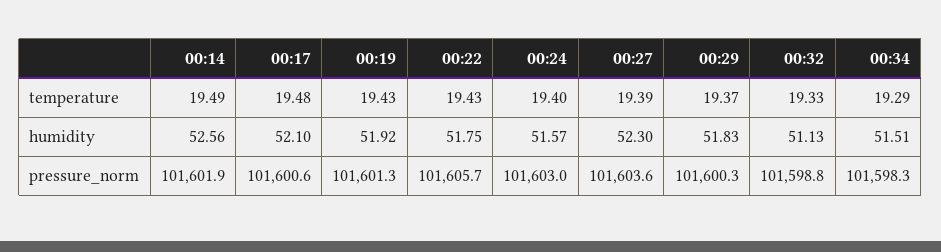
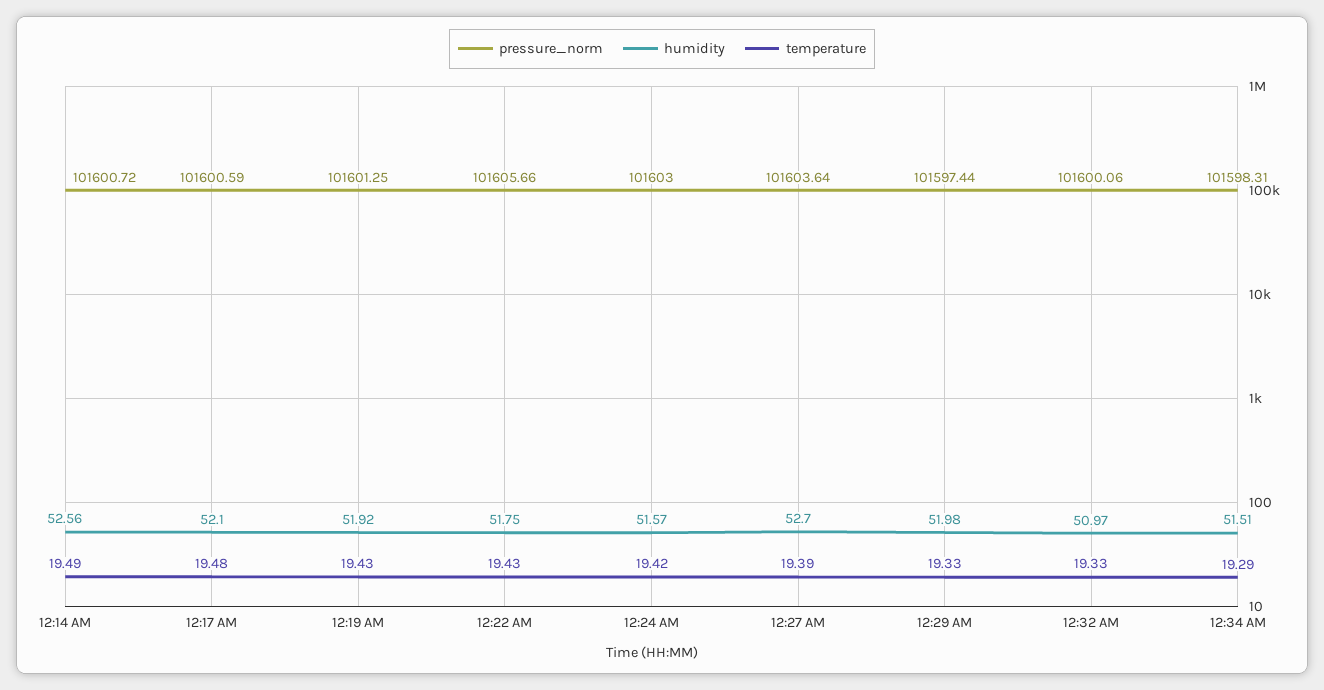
temperature, 00:24: 19.4 -> 19.42
temperature, 00:29: 19.37 -> 19.33
humidity, 00:27: 52.3 -> 52.7
humidity, 00:29: 51.83 -> 51.98
humidity, 00:32: 51.13 -> 50.97
pressure_norm, 00:14: 101601.9 -> 101600.72
pressure_norm, 00:29: 101600.3 -> 101597.44
pressure_norm, 00:32: 101598.8 -> 101600.06

